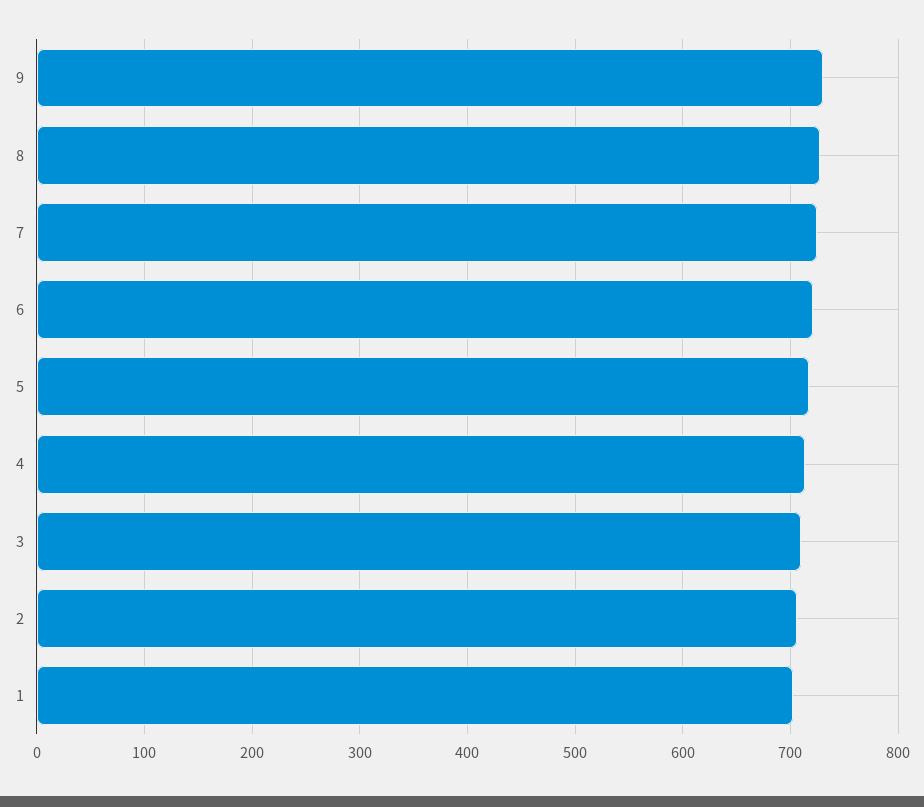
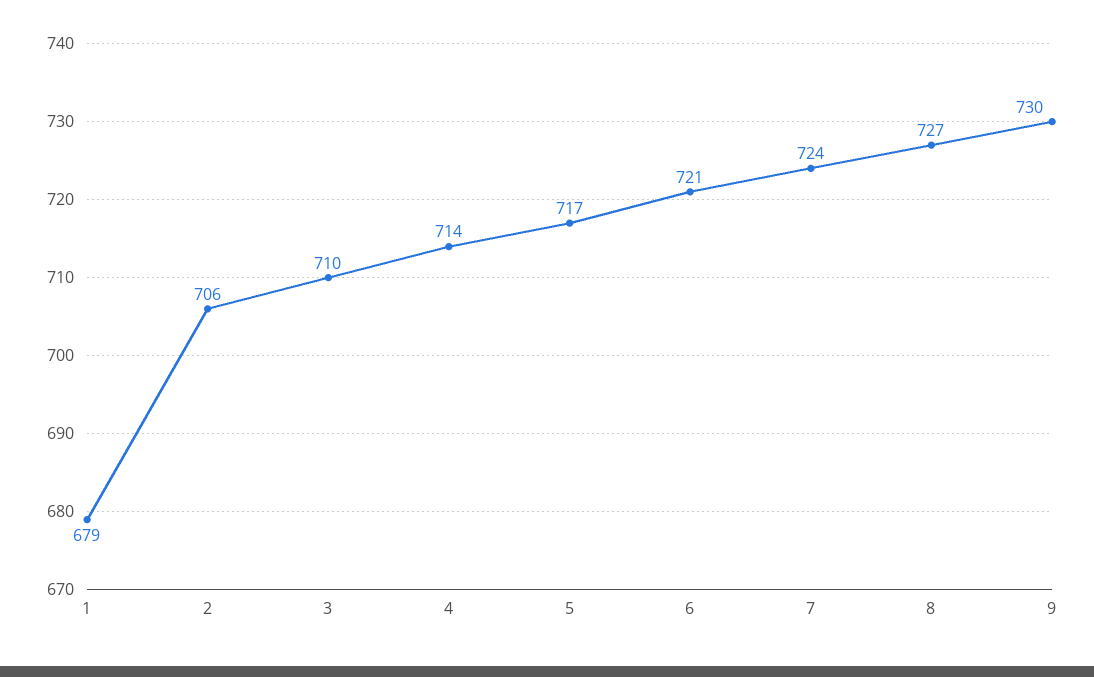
1: 700 -> 679

